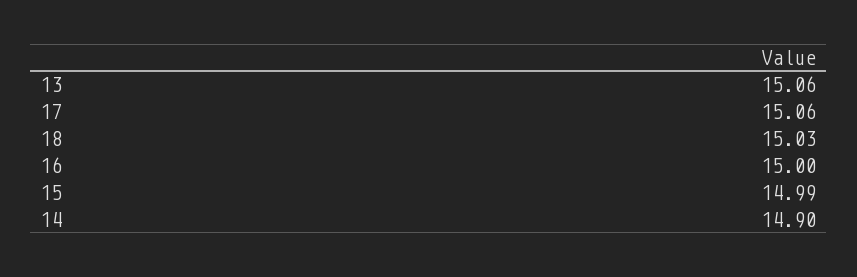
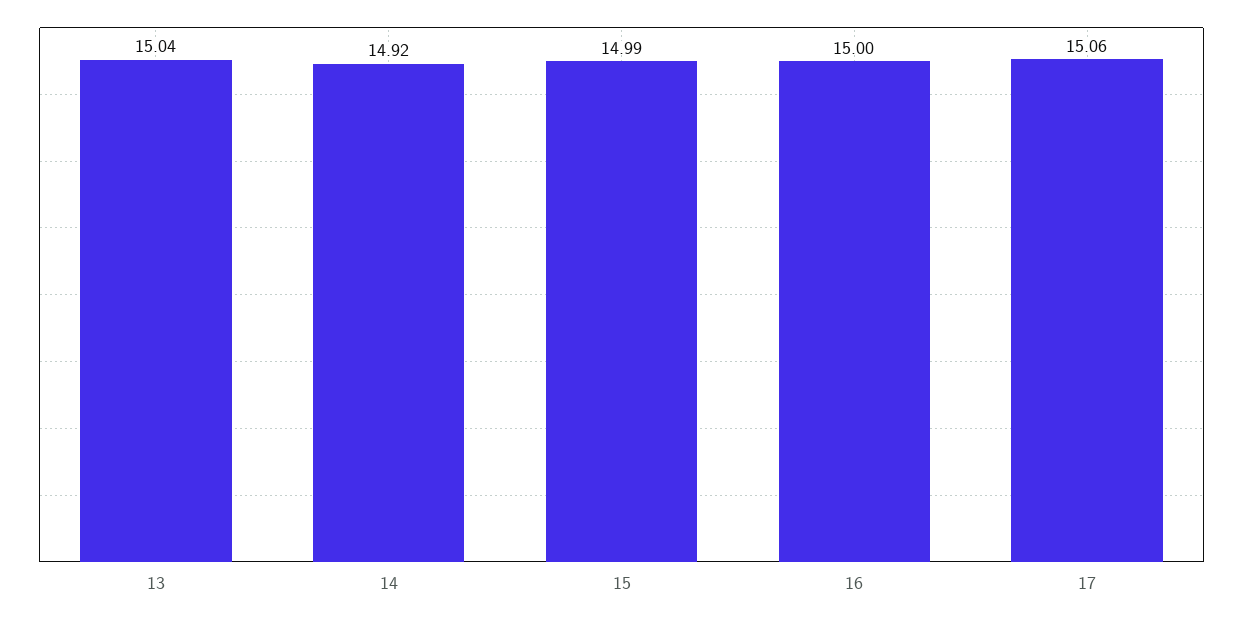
13: 15.06 -> 15.04
18: 15.03 -> none
14: 14.9 -> 14.92

